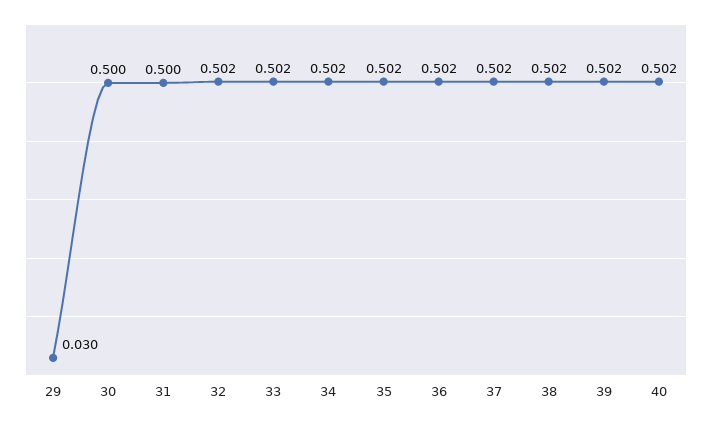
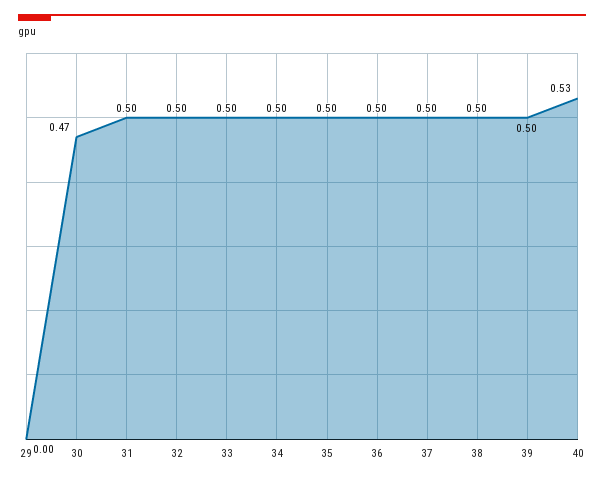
29: 0.03 -> 0
30: 0.5 -> 0.47
40: 0.502 -> 0.53

